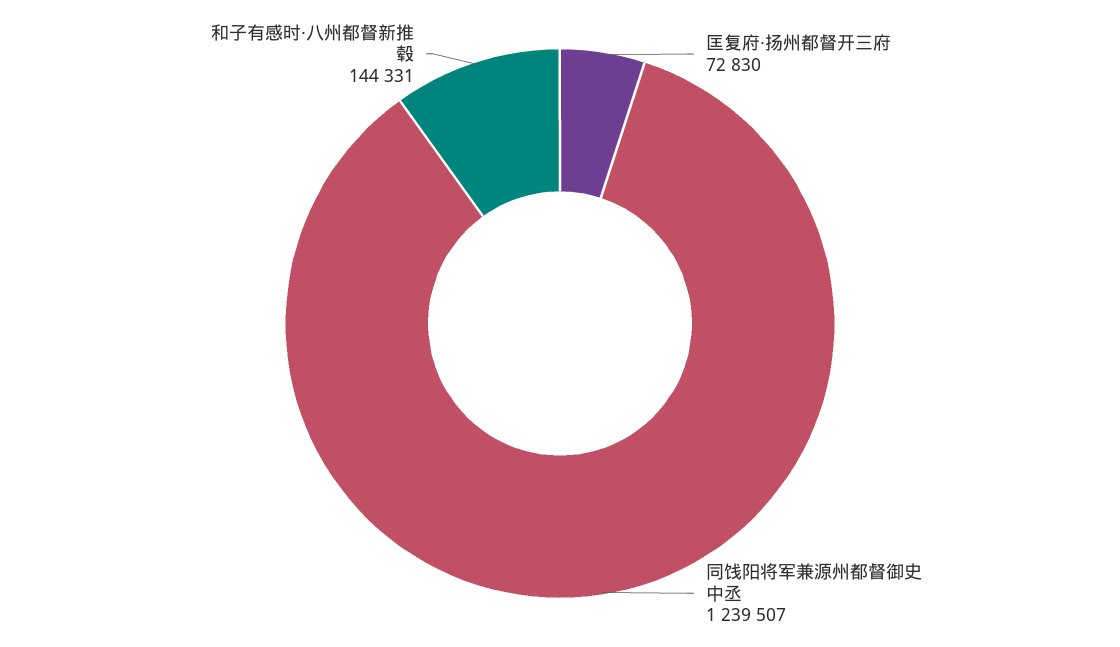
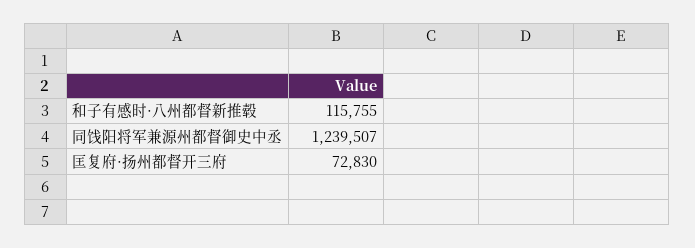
和子有感时·八州都督新推毂: 144331 -> 115755

